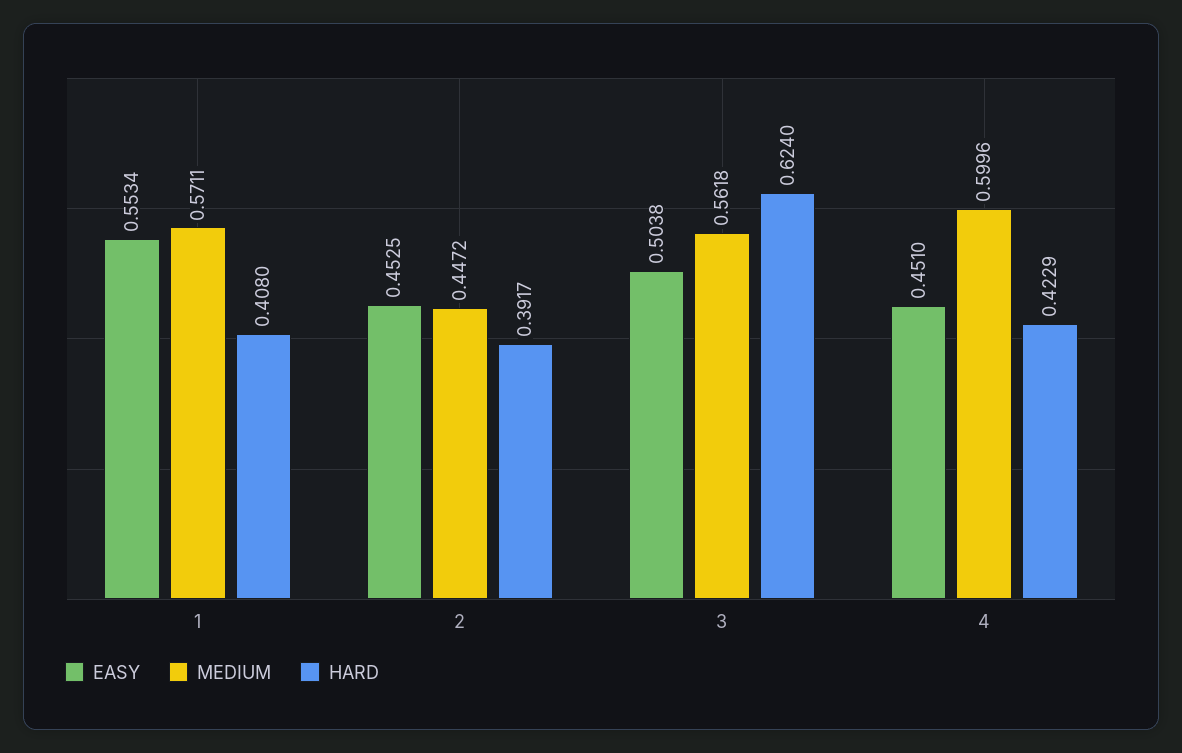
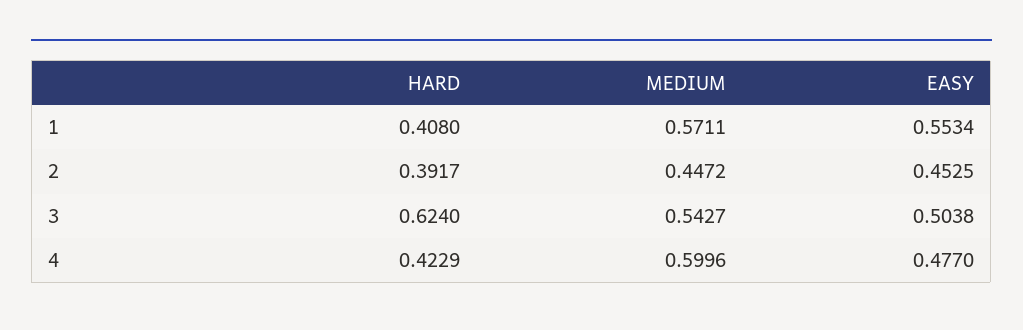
MEDIUM, 3: 0.5618 -> 0.5427
EASY, 4: 0.451 -> 0.477

